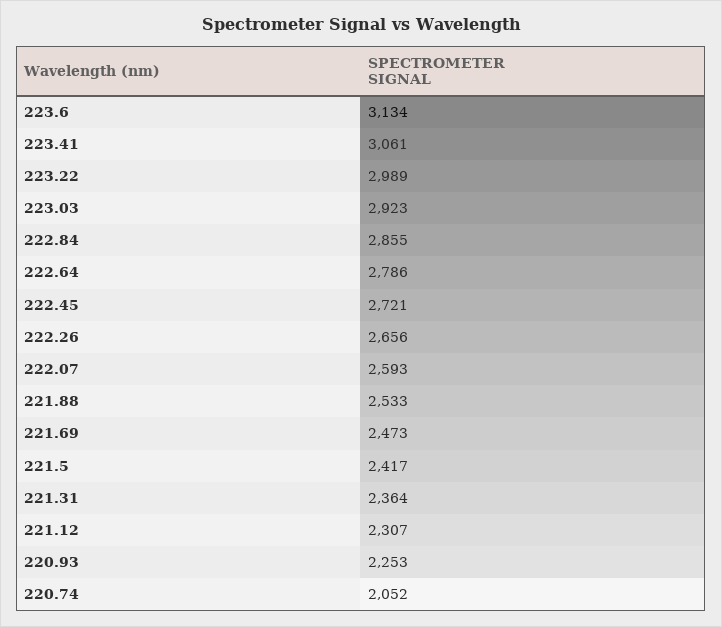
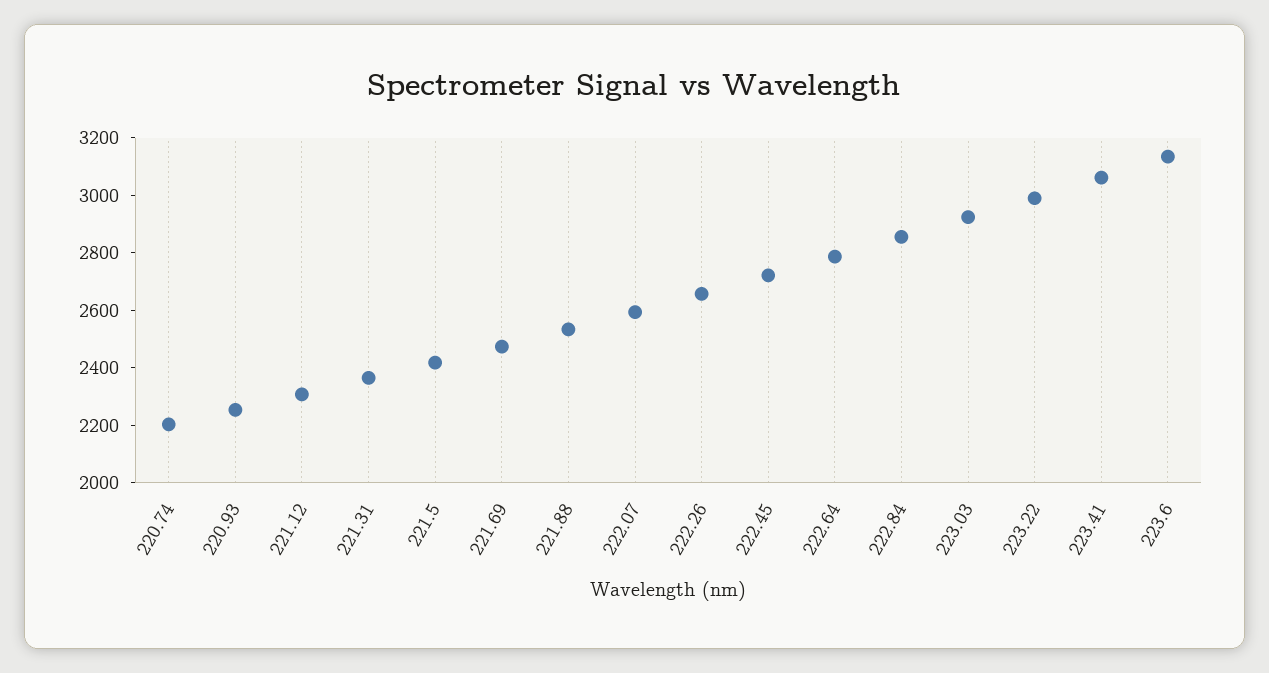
220.74: 2052 -> 2200

